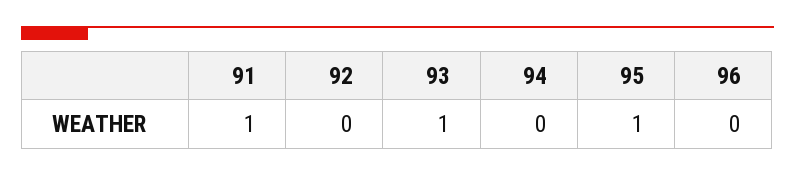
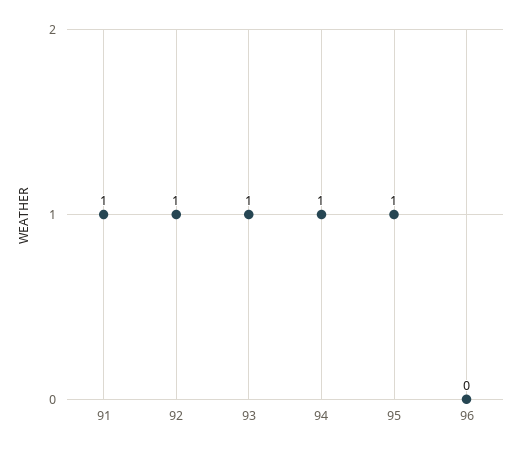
92: 0 -> 1
94: 0 -> 1

